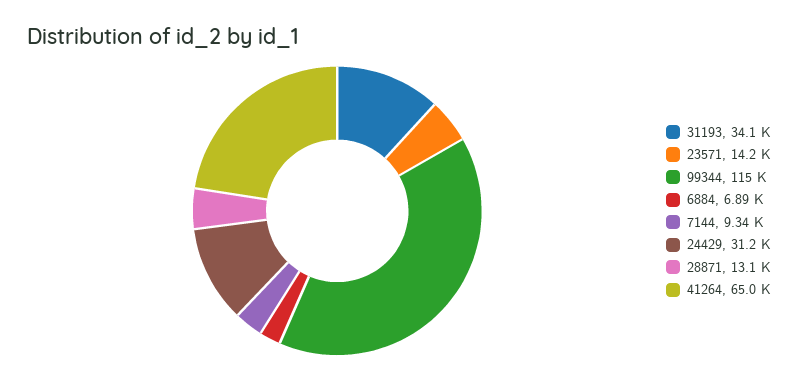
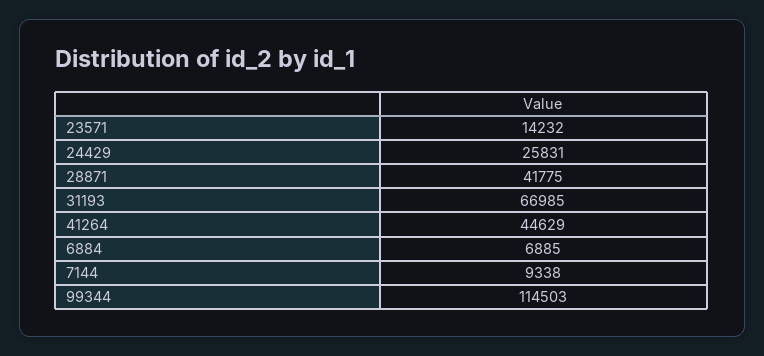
31193: 34100 -> 66985
24429: 31200 -> 25831
28871: 13100 -> 41775
41264: 65000 -> 44629

